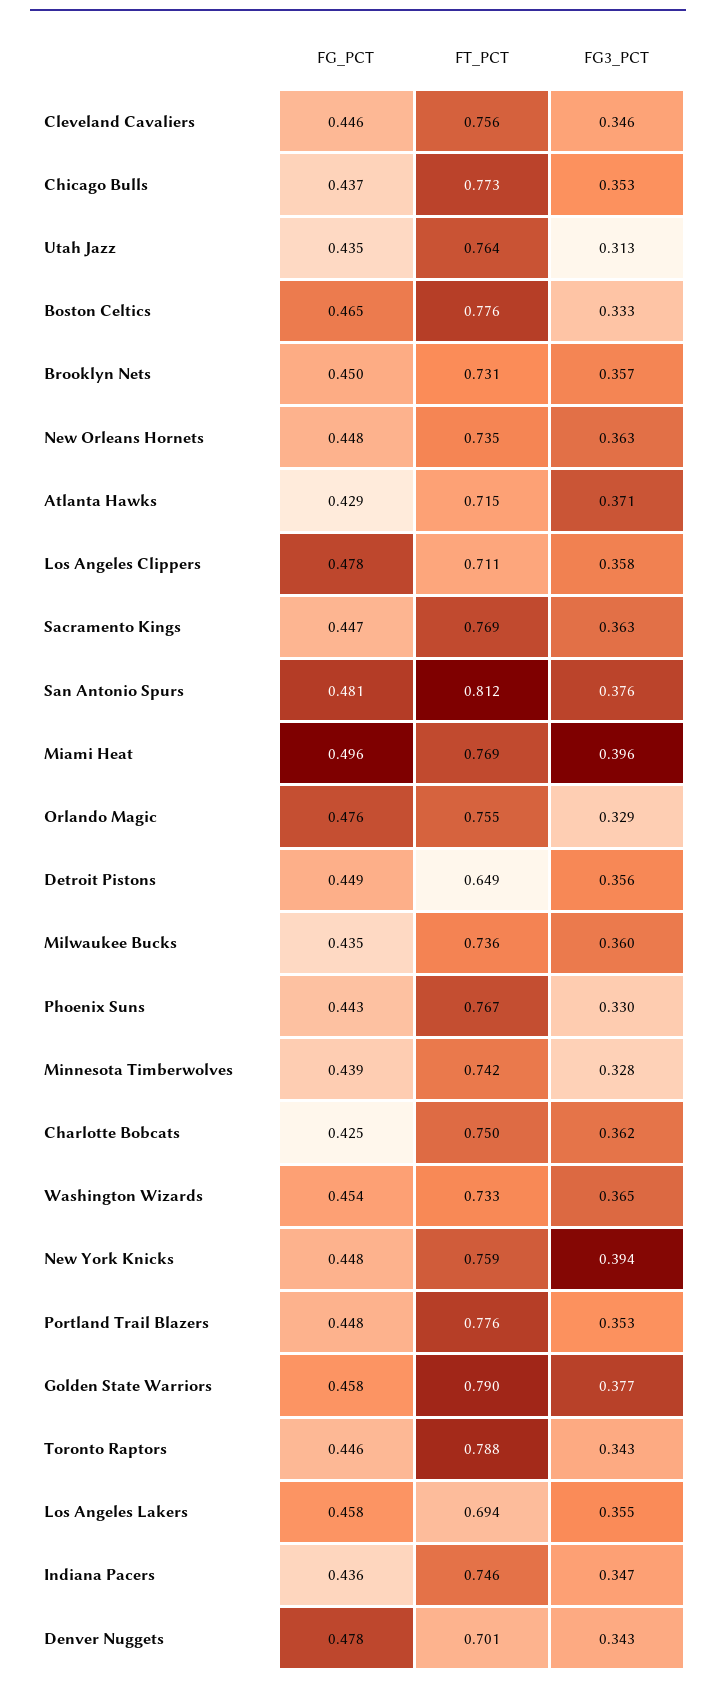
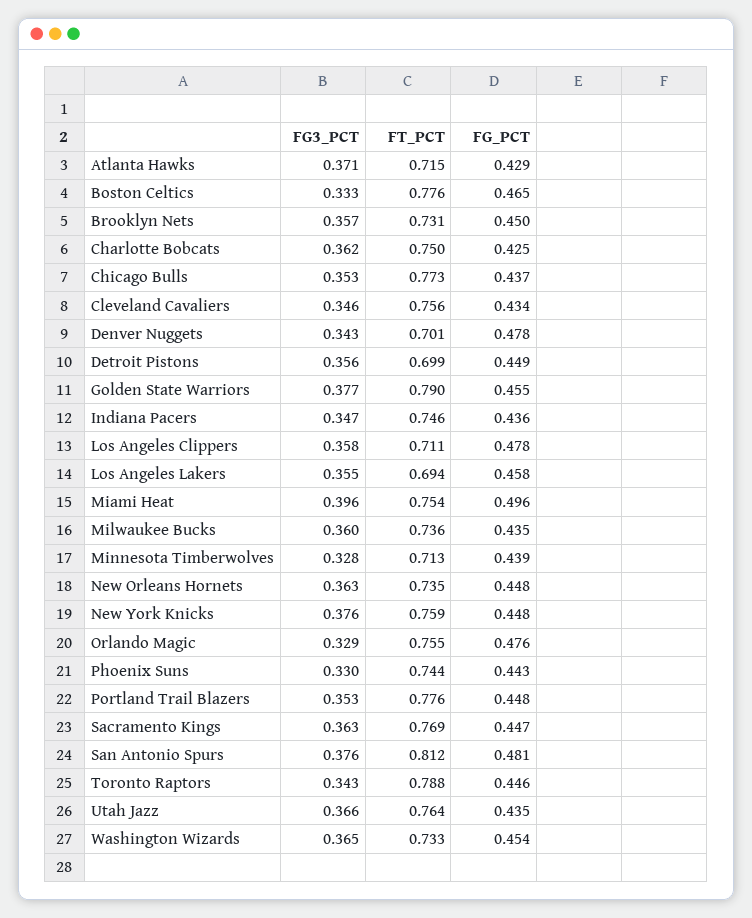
FG_PCT, Cleveland Cavaliers: 0.446 -> 0.434
FG3_PCT, Utah Jazz: 0.313 -> 0.366
FT_PCT, Miami Heat: 0.769 -> 0.754
FT_PCT, Detroit Pistons: 0.649 -> 0.699
FT_PCT, Phoenix Suns: 0.767 -> 0.744
FT_PCT, Minnesota Timberwolves: 0.742 -> 0.713
FG3_PCT, New York Knicks: 0.394 -> 0.376
FG_PCT, Golden State Warriors: 0.458 -> 0.455

